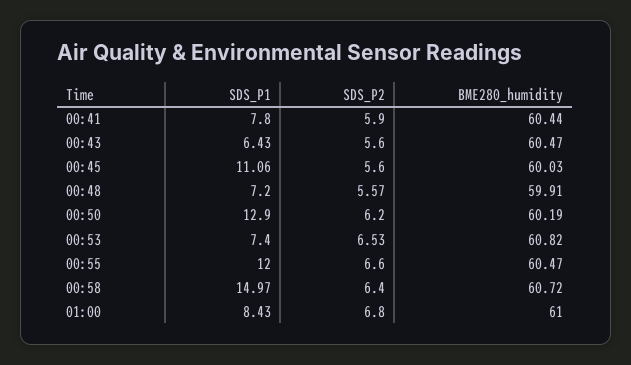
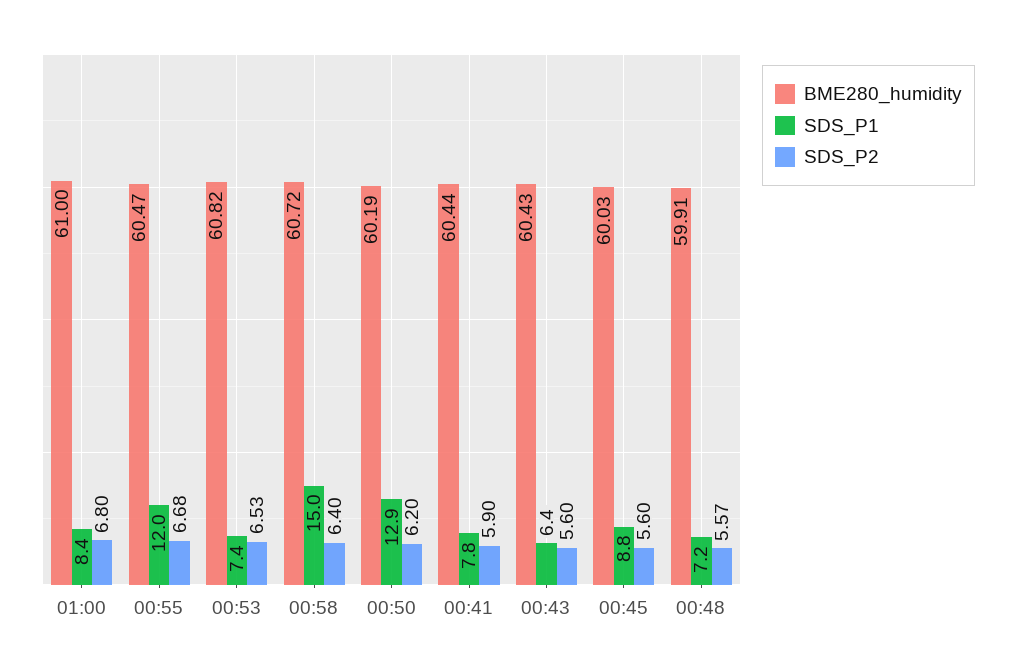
BME280_humidity, 00:43: 60.47 -> 60.43
SDS_P1, 00:45: 11.06 -> 8.8
SDS_P2, 00:55: 6.6 -> 6.68

